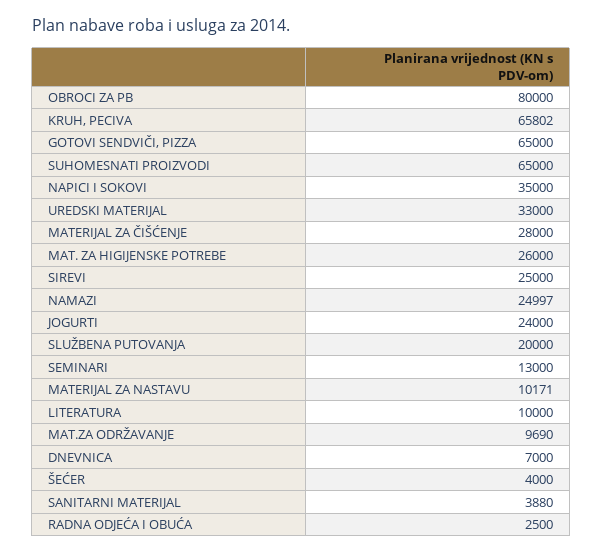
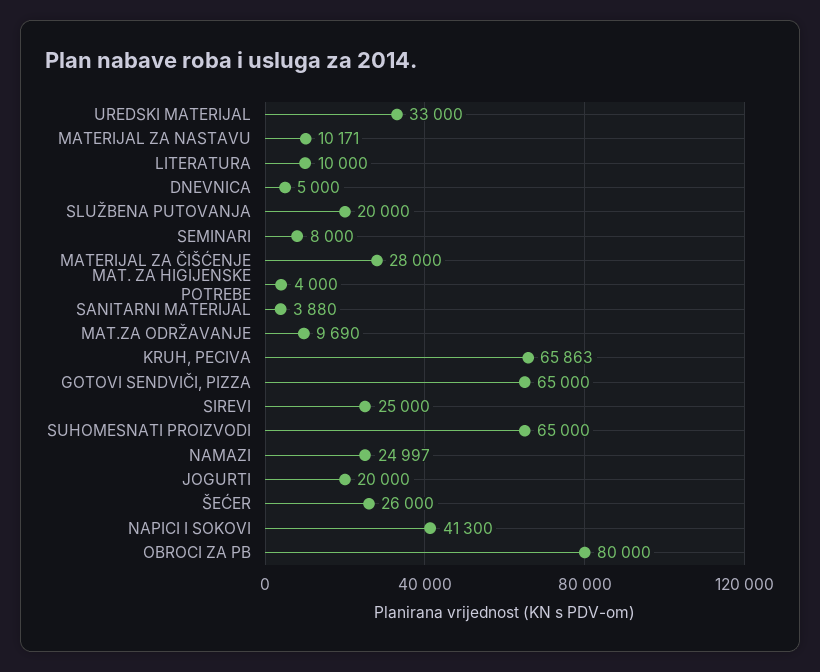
KRUH, PECIVA: 65802 -> 65863
NAPICI I SOKOVI: 35000 -> 41300
MAT. ZA HIGIJENSKE POTREBE: 26000 -> 4000
JOGURTI: 24000 -> 20000
SEMINARI: 13000 -> 8000
DNEVNICA: 7000 -> 5000
ŠEĆER: 4000 -> 26000
RADNA ODJEĆA I OBUĆA: 2500 -> none

